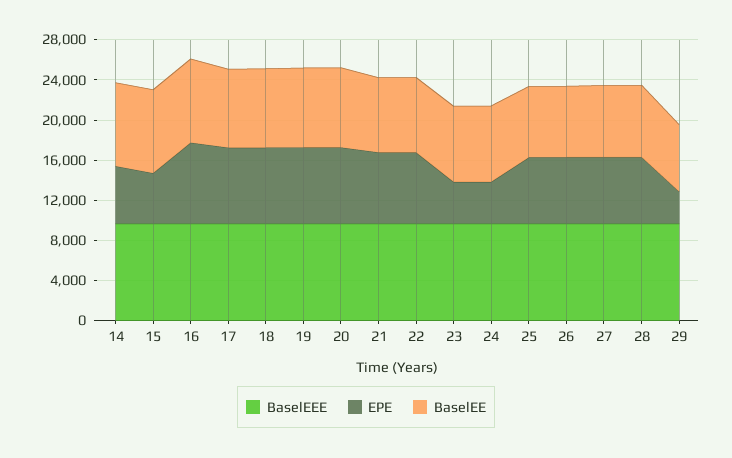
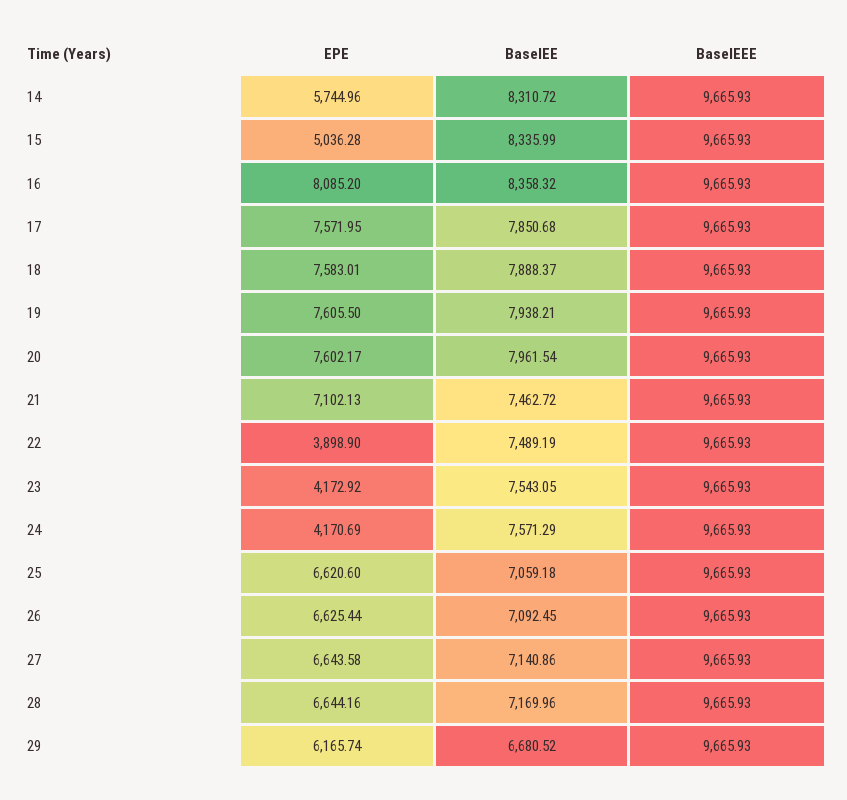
EPE, 22: 7000 -> 3898.9
EPE, 29: 3000 -> 6165.74

